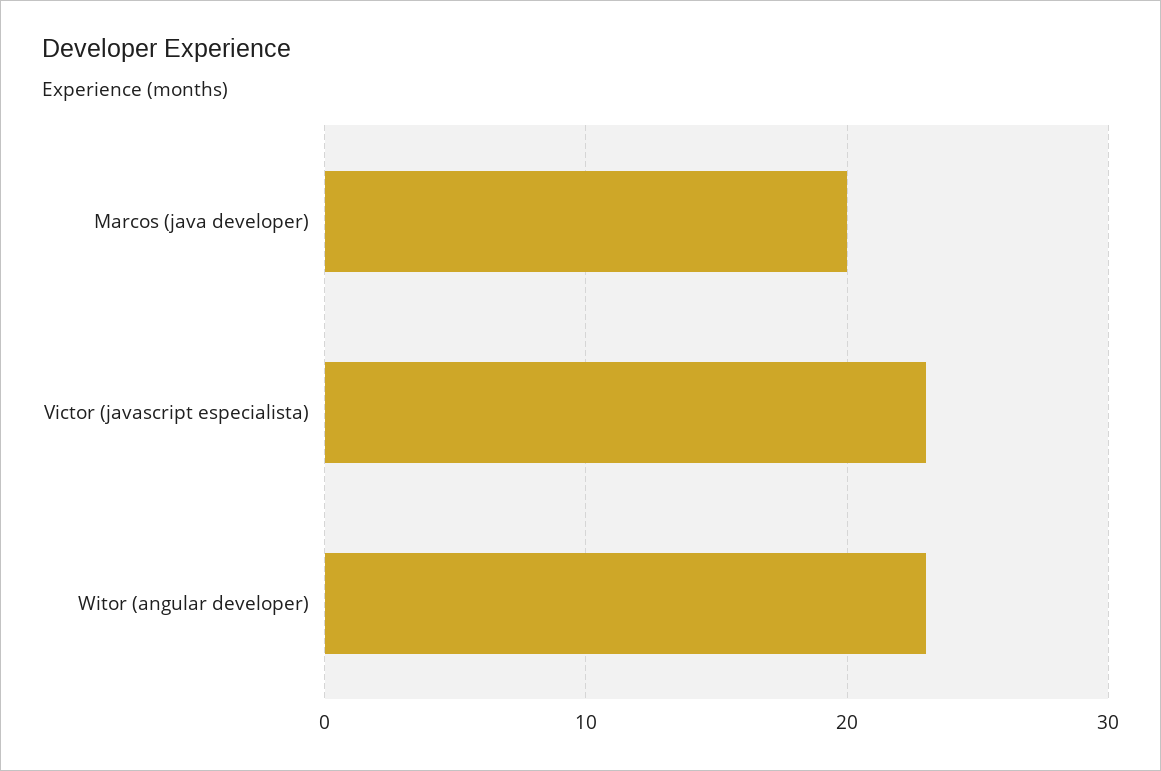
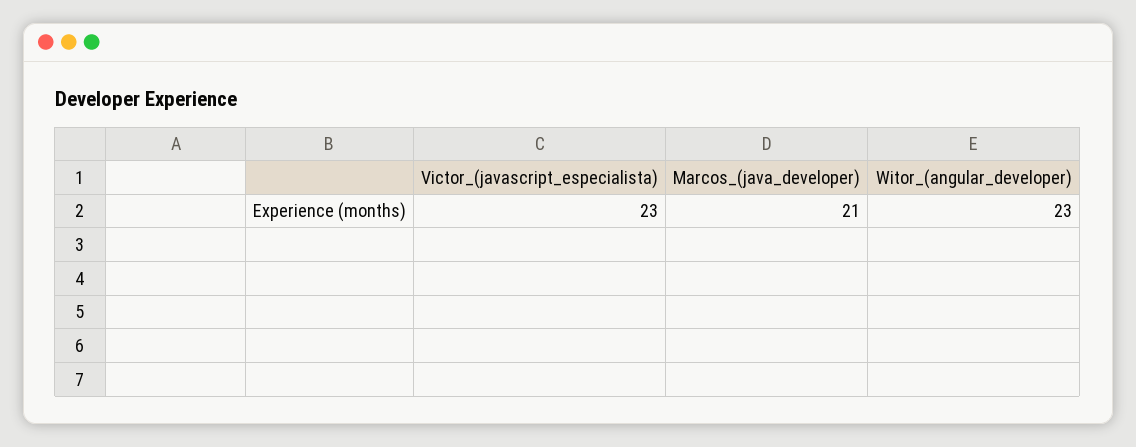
Marcos (java developer): 20 -> 21

